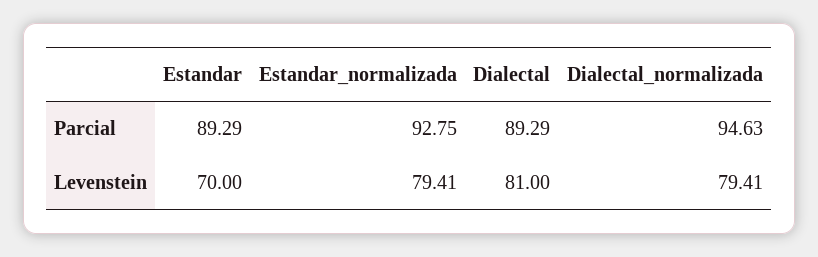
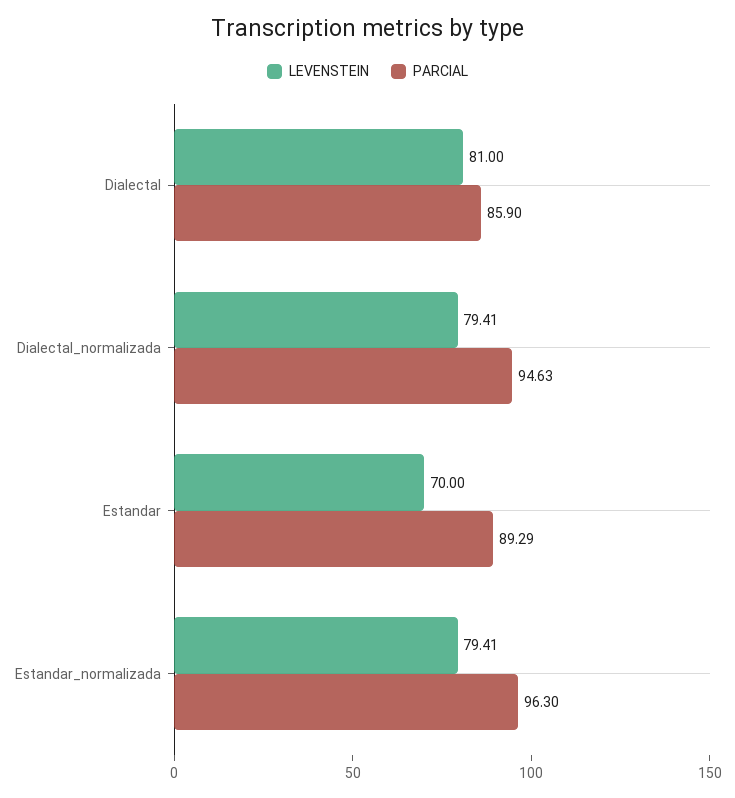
Parcial, Estandar_normalizada: 92.75 -> 96.3
Parcial, Dialectal: 89.29 -> 85.9

